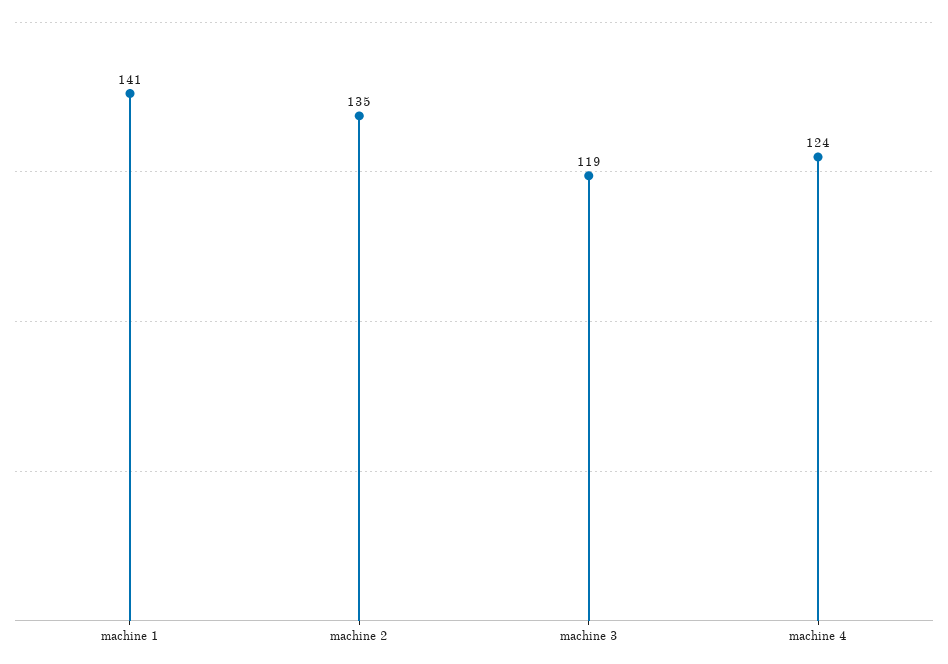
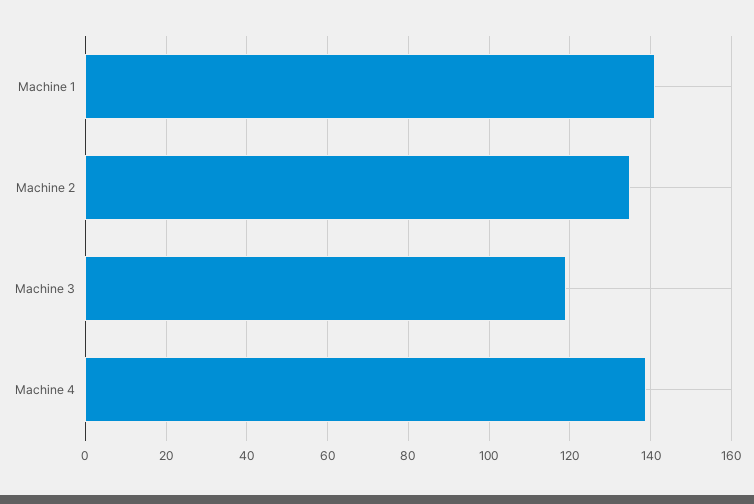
machine 4: 124 -> 140

